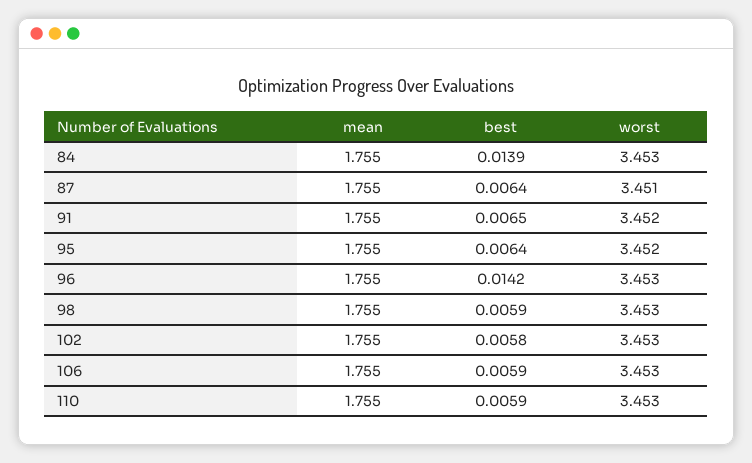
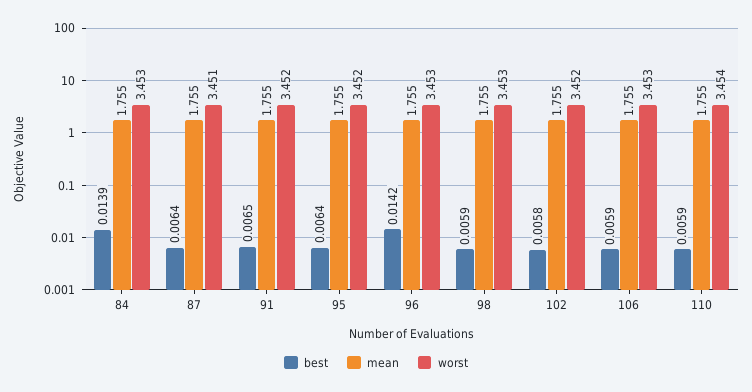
worst, 102: 3.453 -> 3.452
worst, 110: 3.453 -> 3.454

